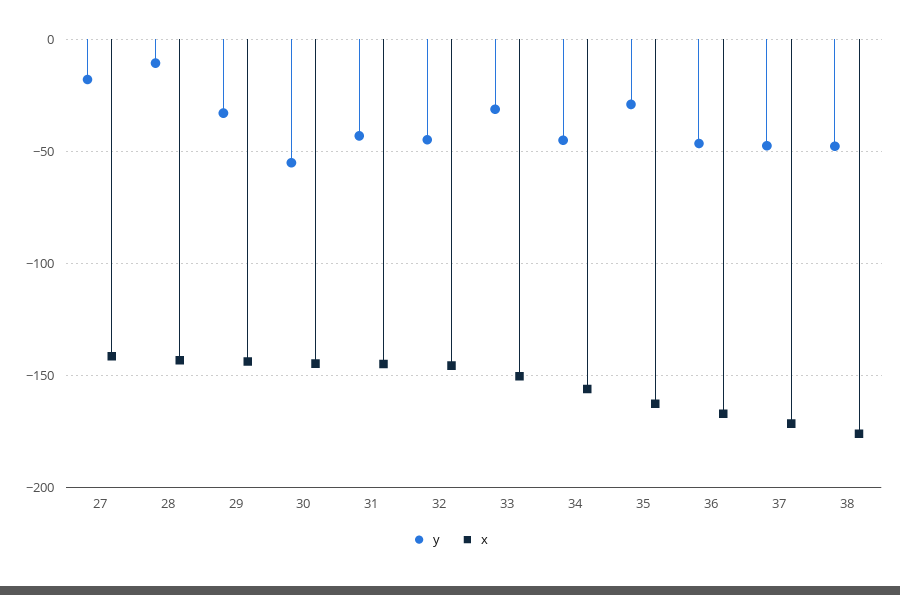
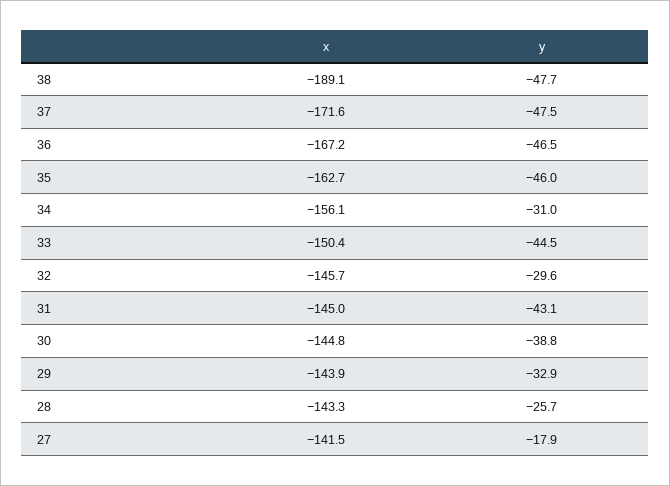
y, 28: -10 -> -25.7
y, 30: -55 -> -38.8
y, 32: -45 -> -29.6
y, 33: -30 -> -44.5
y, 34: -45 -> -31
y, 35: -30 -> -46
x, 38: -175 -> -189.1

